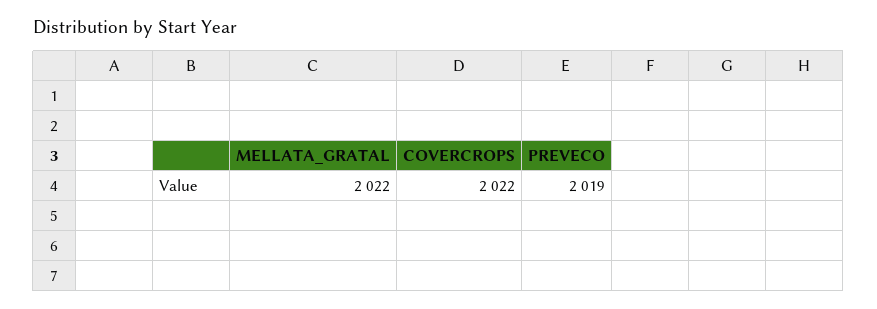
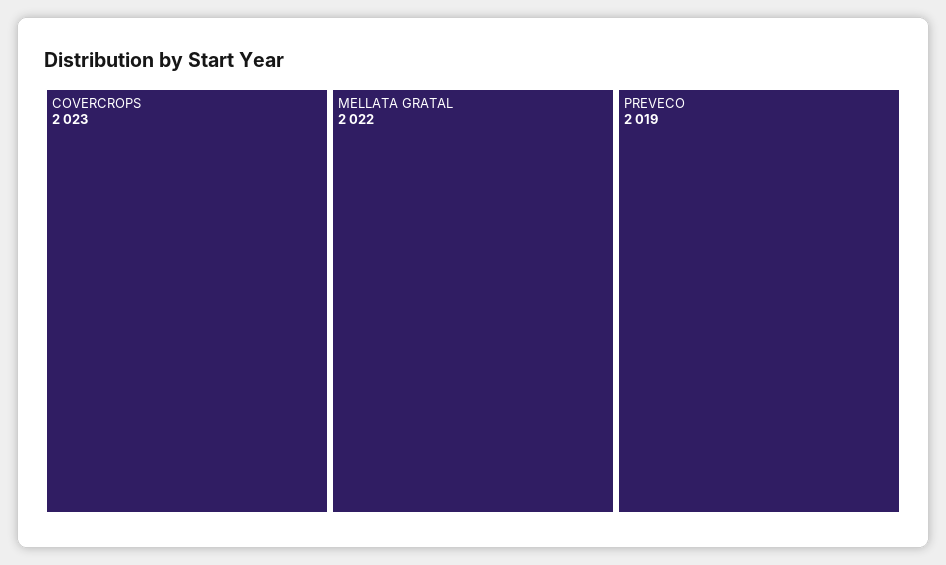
COVERCROPS: 2022 -> 2023

